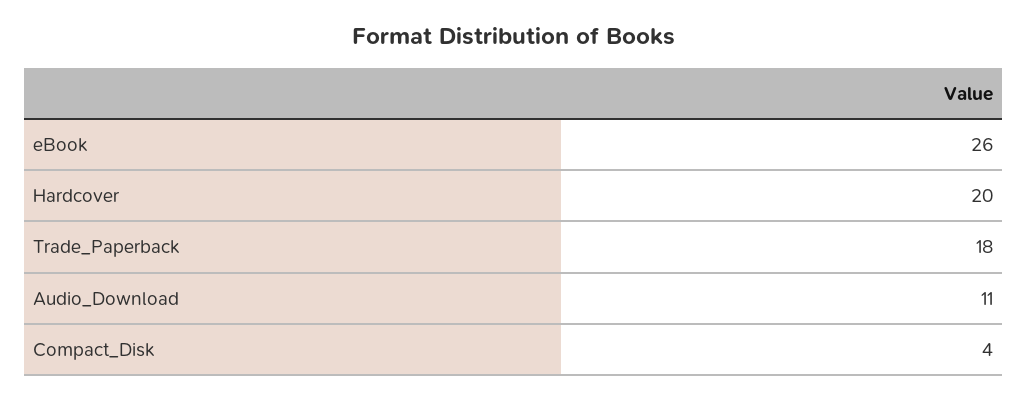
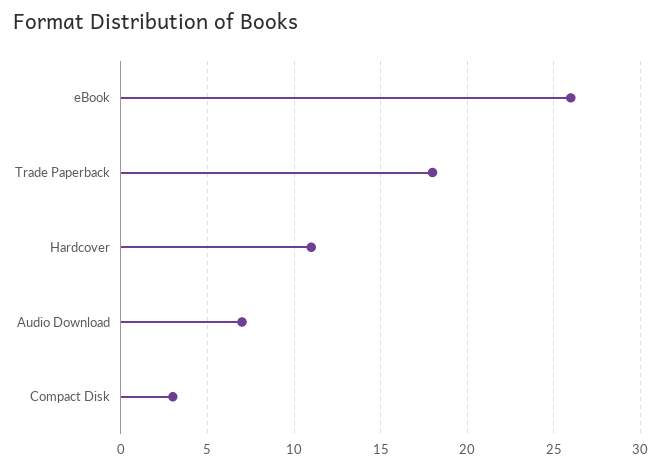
Hardcover: 20 -> 11
Audio_Download: 11 -> 7
Compact_Disk: 4 -> 3

